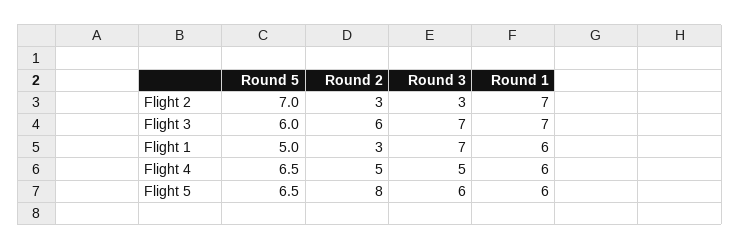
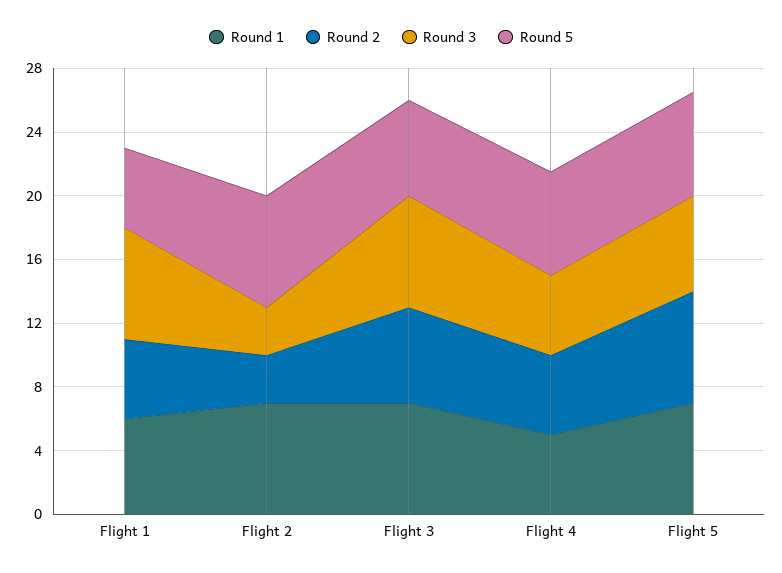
Round 2, Flight 1: 3 -> 5
Round 1, Flight 4: 6 -> 5
Round 2, Flight 5: 8 -> 7
Round 1, Flight 5: 6 -> 7

